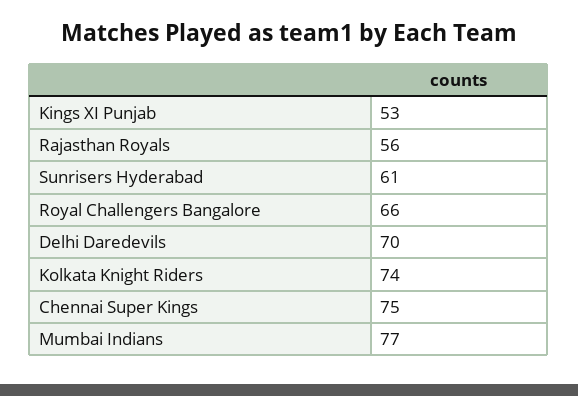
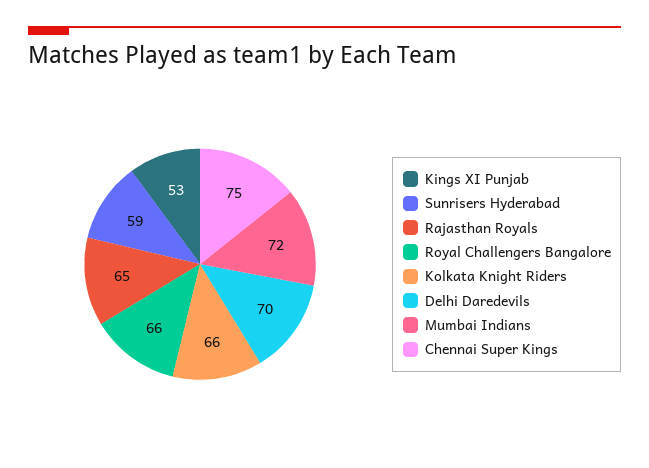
Rajasthan Royals: 56 -> 65
Sunrisers Hyderabad: 61 -> 59
Kolkata Knight Riders: 74 -> 66
Mumbai Indians: 77 -> 72

